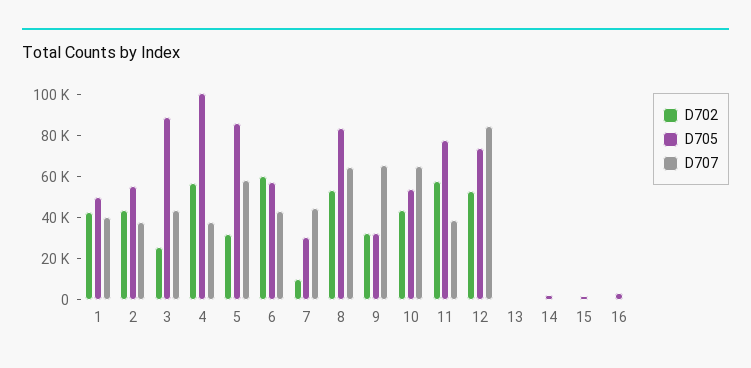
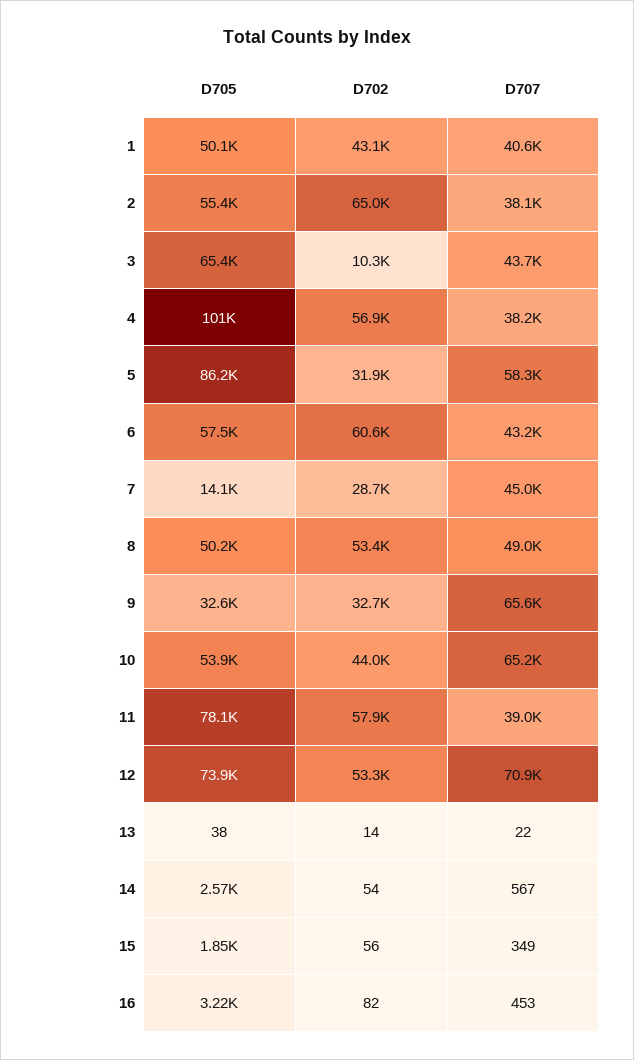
D702, 2: 45000 -> 65000
D702, 3: 25000 -> 10300
D705, 3: 90000 -> 65400
D702, 7: 10000 -> 28700
D705, 7: 30000 -> 14100
D705, 8: 85000 -> 50200
D707, 8: 65000 -> 49000
D707, 12: 85000 -> 70900

